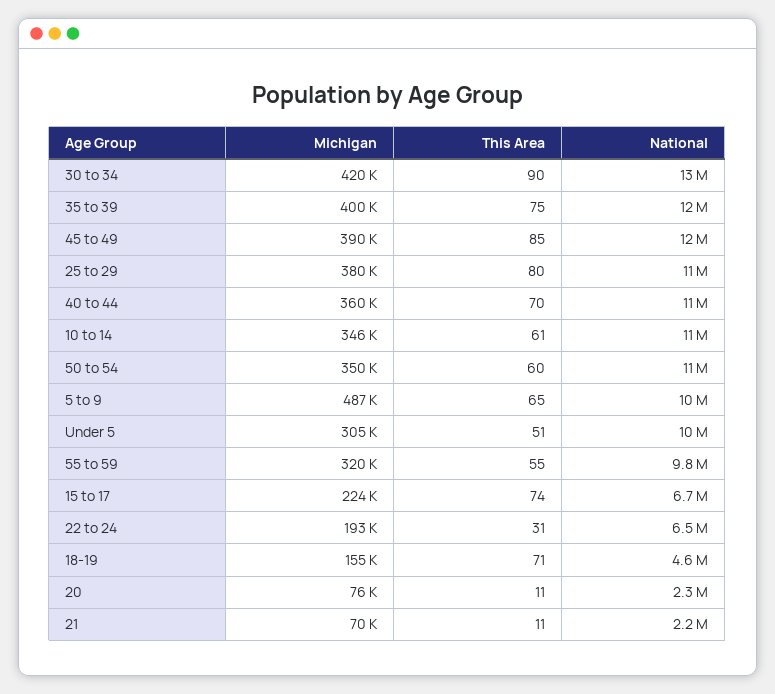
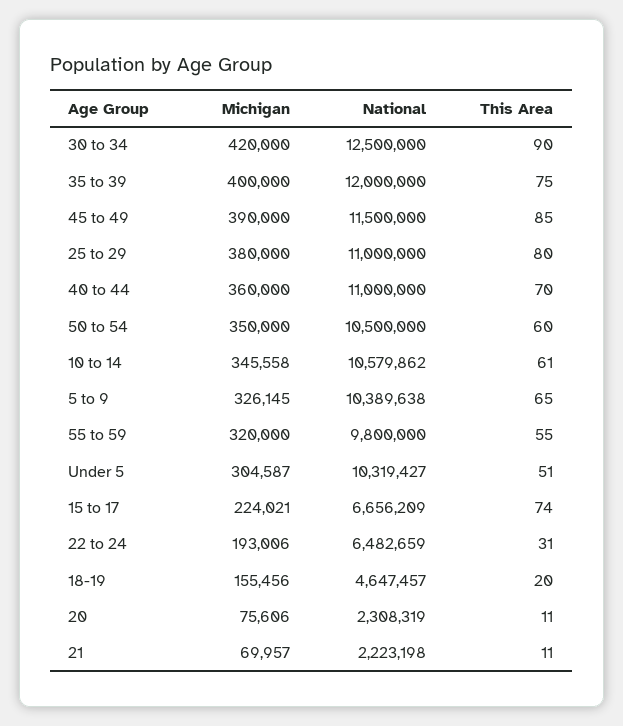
Michigan, 5 to 9: 487000 -> 326145
This Area, 18-19: 71 -> 20

